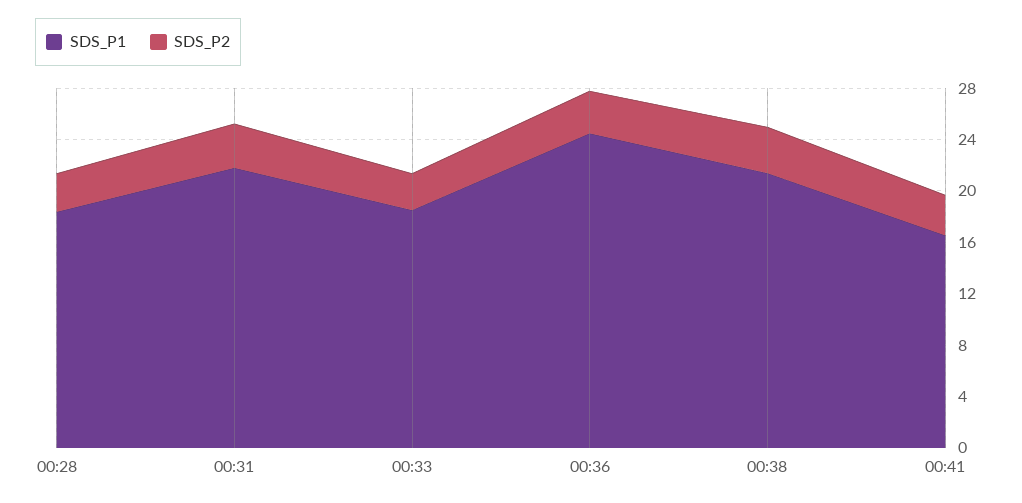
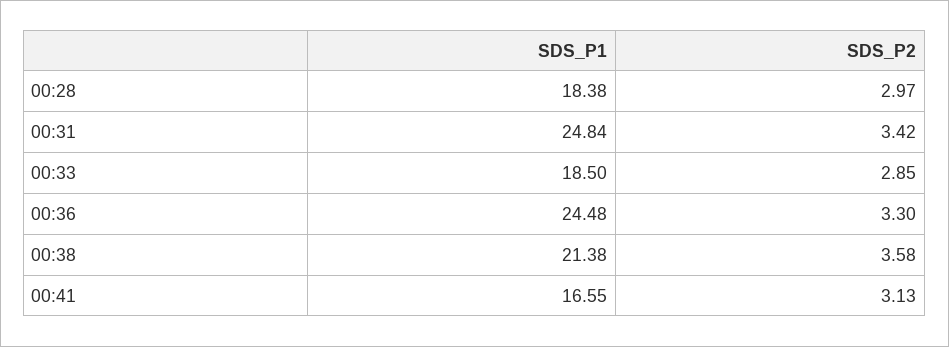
SDS_P1, 00:31: 22 -> 24.84

